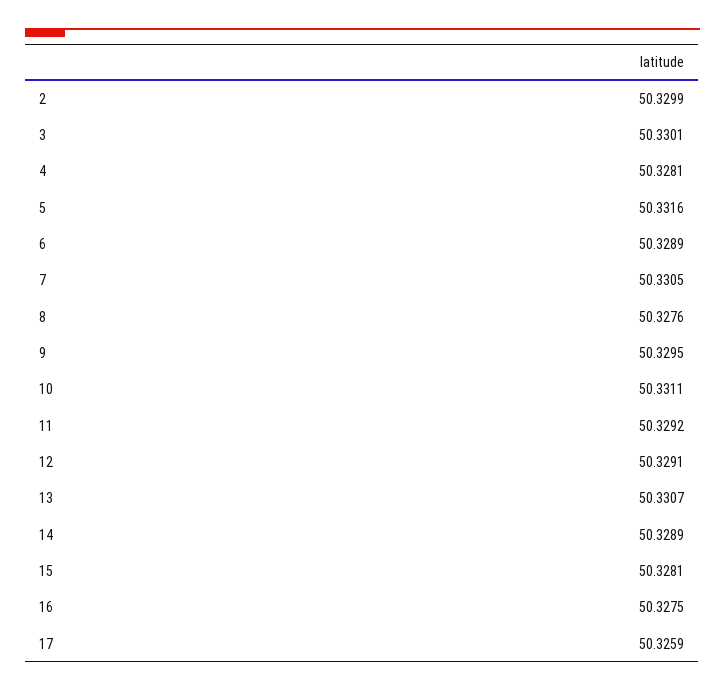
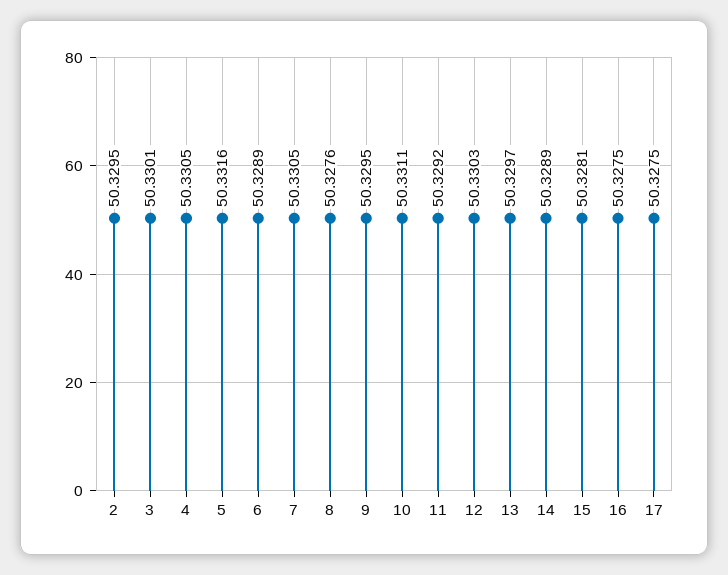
2: 50.3299 -> 50.3295
4: 50.3281 -> 50.3305
12: 50.3291 -> 50.3303
13: 50.3307 -> 50.3297
17: 50.3259 -> 50.3275

